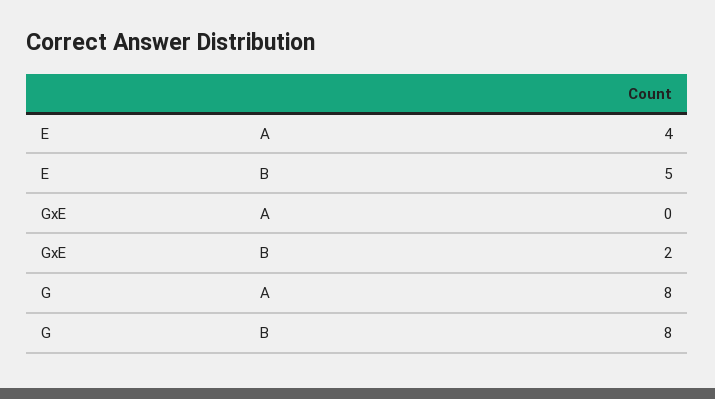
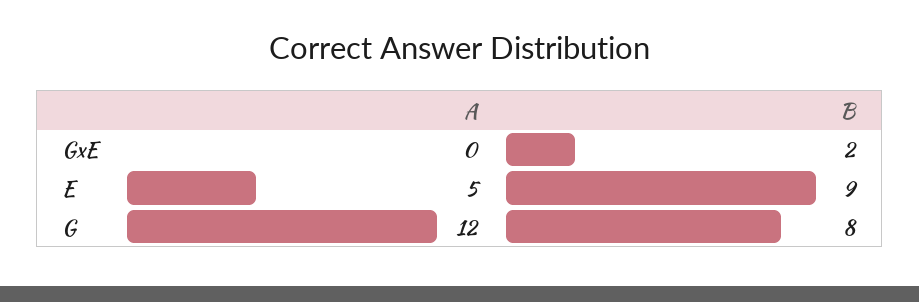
E, A: 4 -> 5
E, B: 5 -> 9
G, A: 8 -> 12

